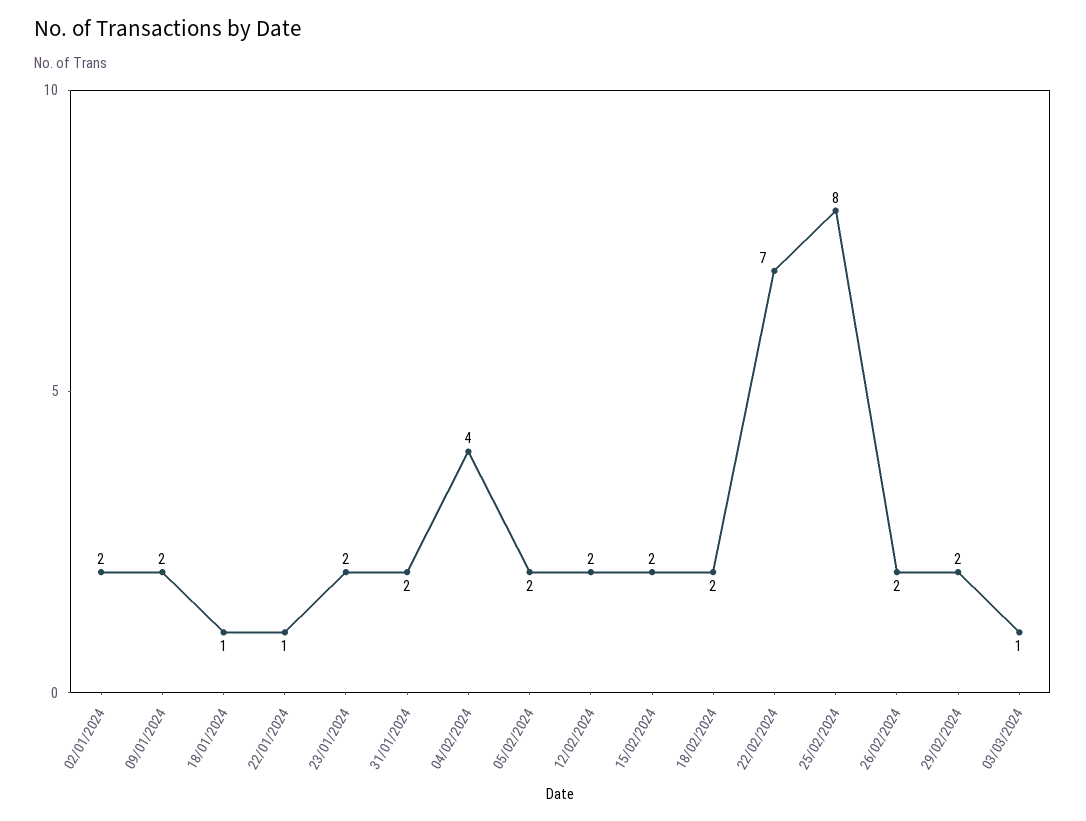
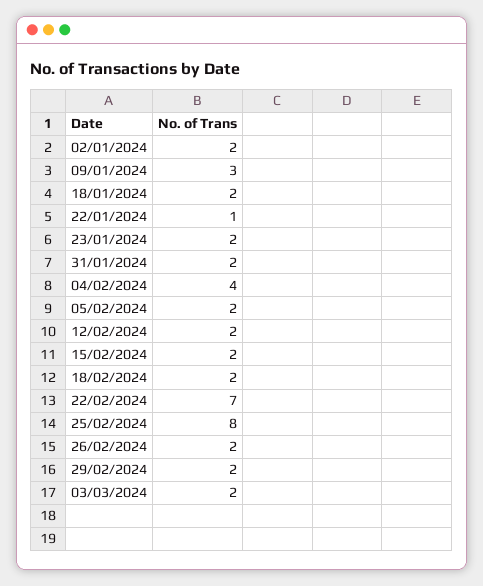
09/01/2024: 2 -> 3
18/01/2024: 1 -> 2
03/03/2024: 1 -> 2

